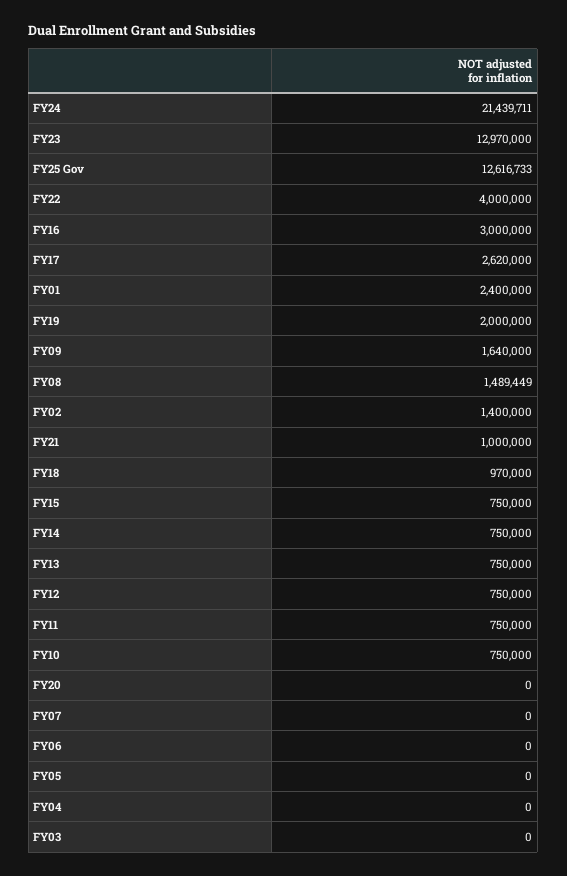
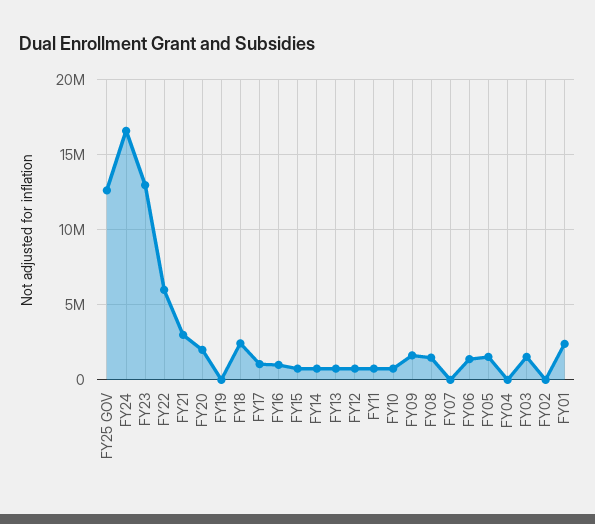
FY24: 21439711 -> 16500000
FY22: 4000000 -> 6000000
FY16: 3000000 -> 1000000
FY17: 2620000 -> 1000000
FY19: 2000000 -> 0
FY02: 1400000 -> 0
FY21: 1000000 -> 3000000
FY18: 970000 -> 2500000
FY20: 0 -> 2000000
FY06: 0 -> 1500000
FY05: 0 -> 1500000
FY03: 0 -> 1500000

